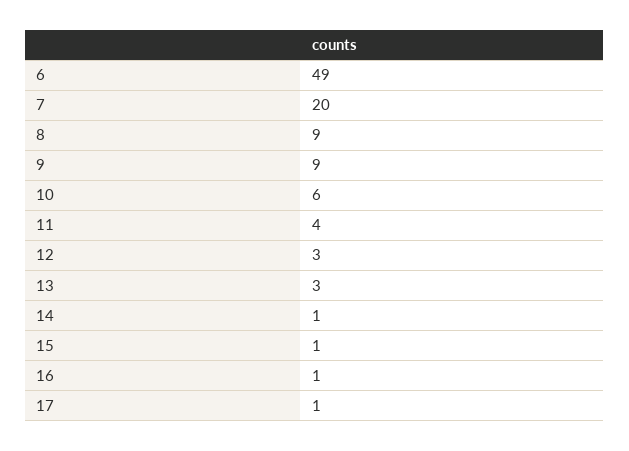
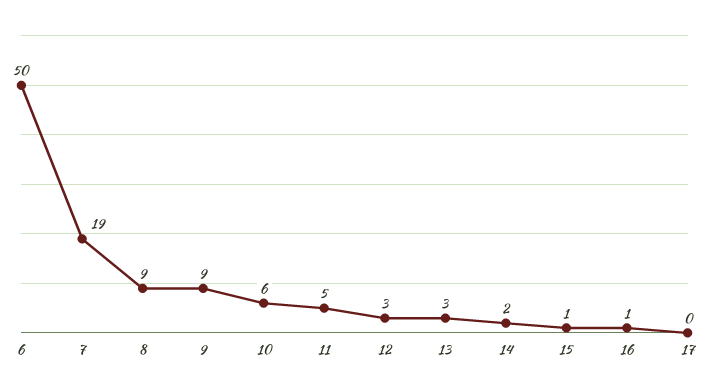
6: 49 -> 50
7: 20 -> 19
11: 4 -> 5
14: 1 -> 2
17: 1 -> 0

